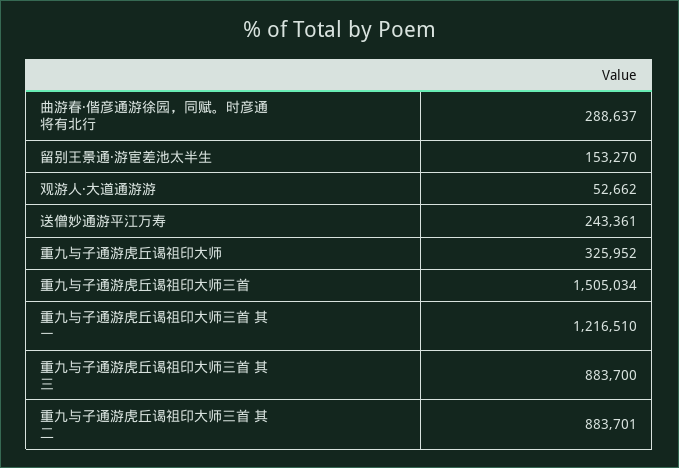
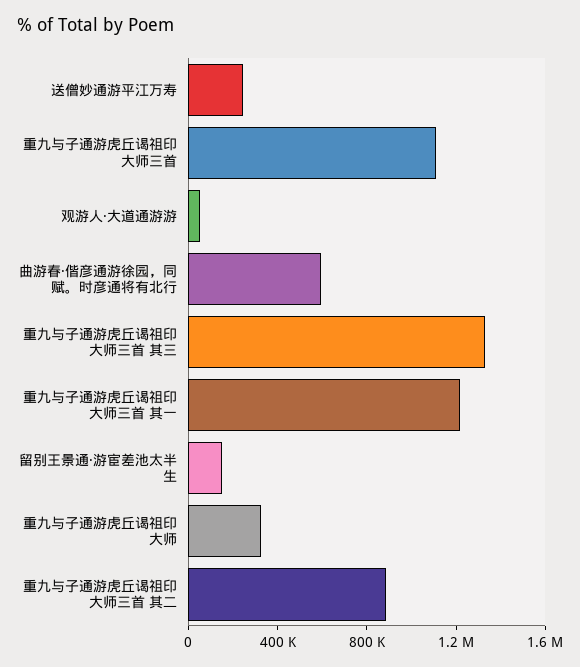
曲游春·偕彦通游徐园，同赋。时彦通将有北行: 288637 -> 600000
重九与子通游虎丘谒祖印大师三首: 1505034 -> 1100000
重九与子通游虎丘谒祖印大师三首 其三: 883700 -> 1300000

